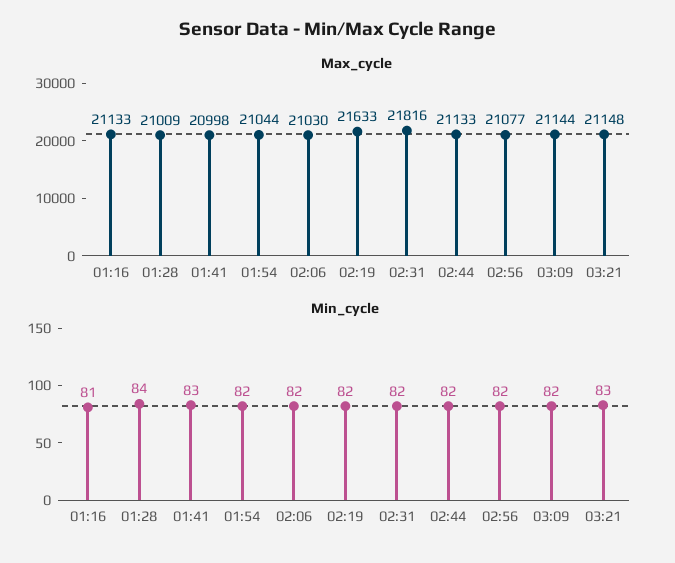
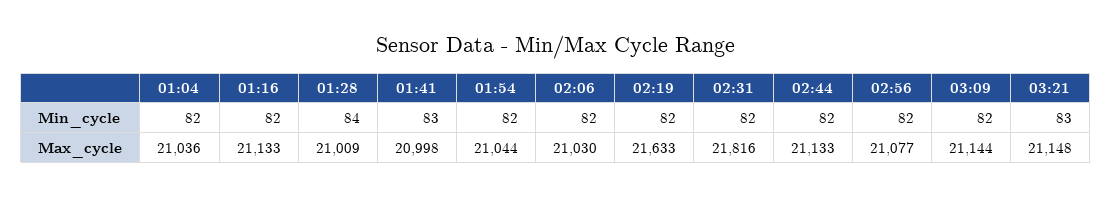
Min_cycle, 01:16: 81 -> 82
Min_cycle, 01:04: none -> 82
Max_cycle, 01:04: none -> 21036

